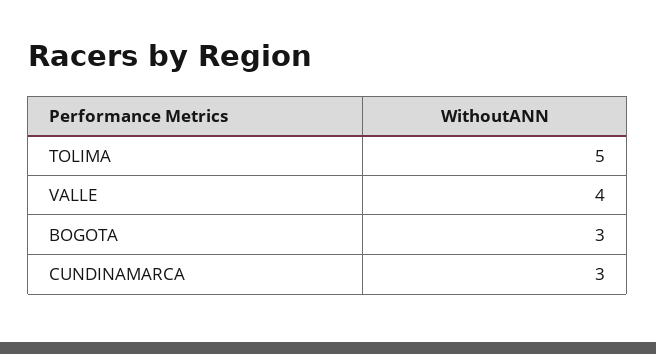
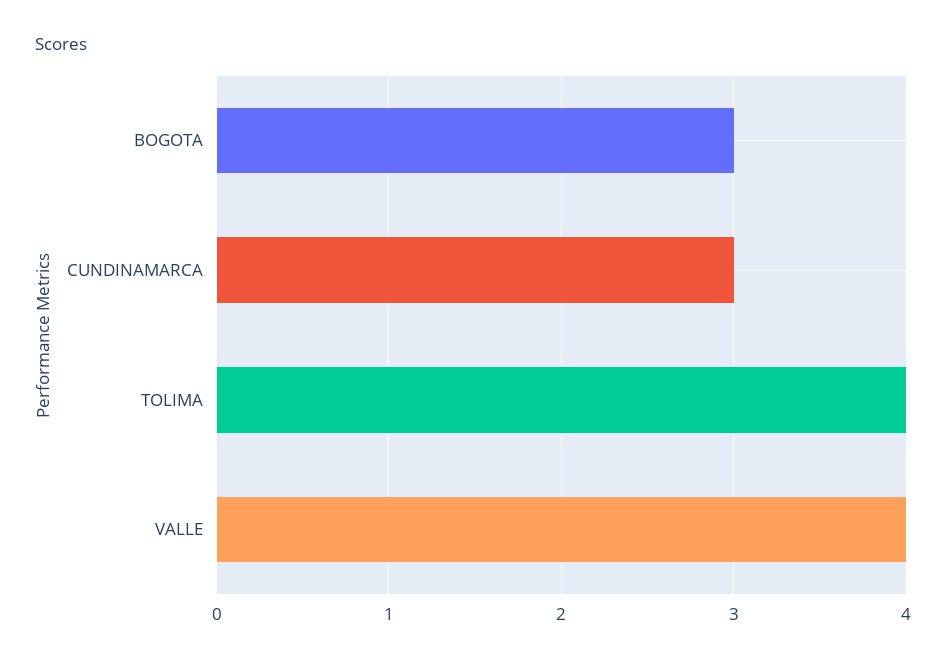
TOLIMA: 5 -> 4

